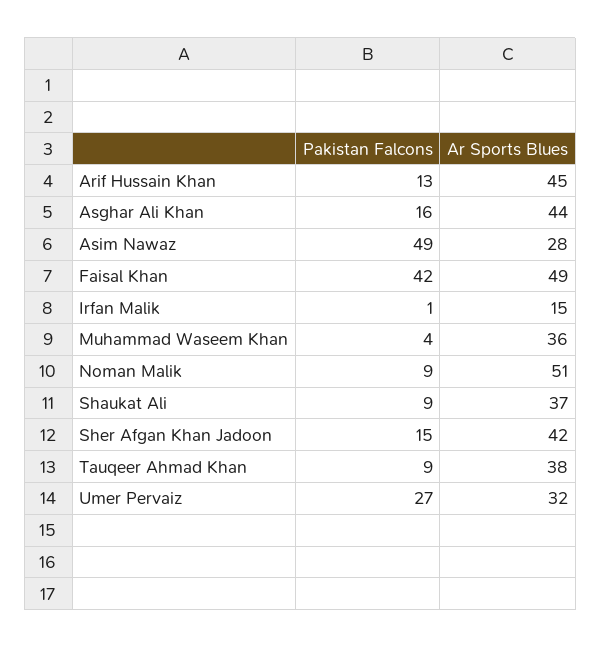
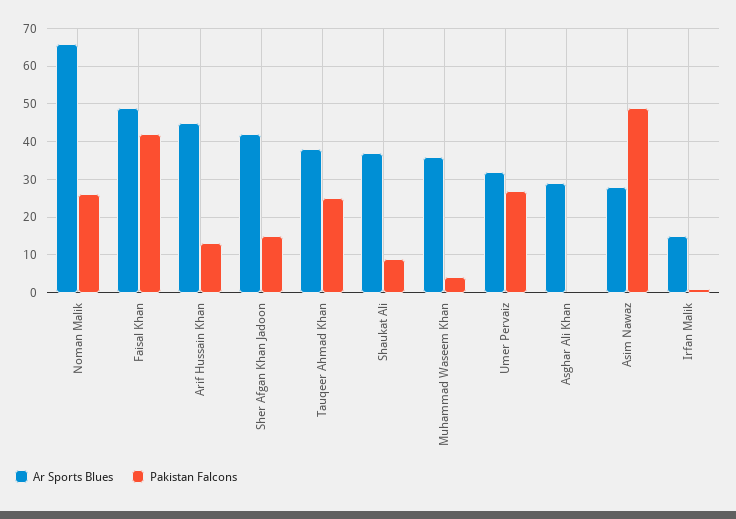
Pakistan Falcons, Asghar Ali Khan: 16 -> 0
Ar Sports Blues, Asghar Ali Khan: 44 -> 30
Pakistan Falcons, Noman Malik: 9 -> 25
Ar Sports Blues, Noman Malik: 51 -> 65
Pakistan Falcons, Tauqeer Ahmad Khan: 9 -> 25

